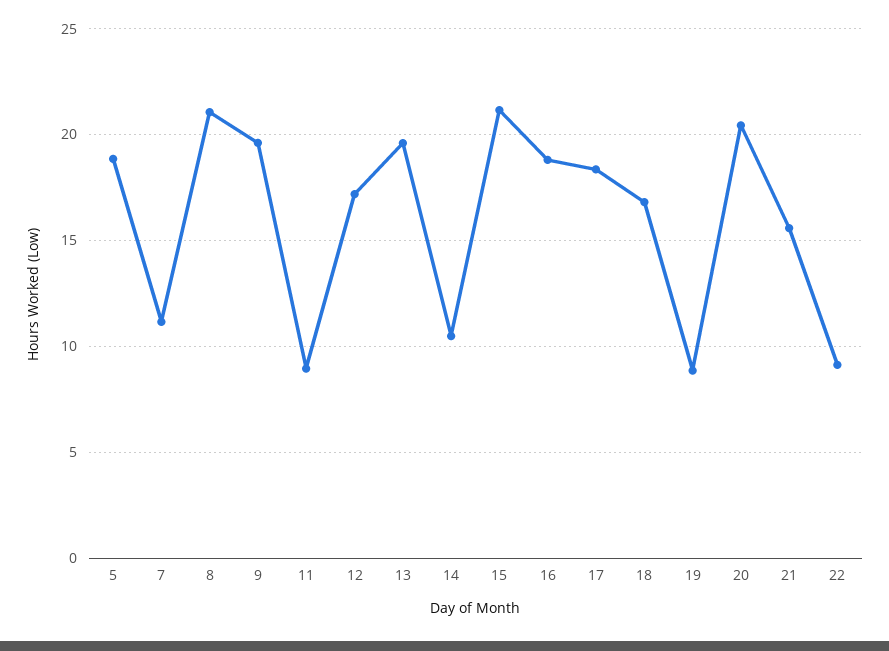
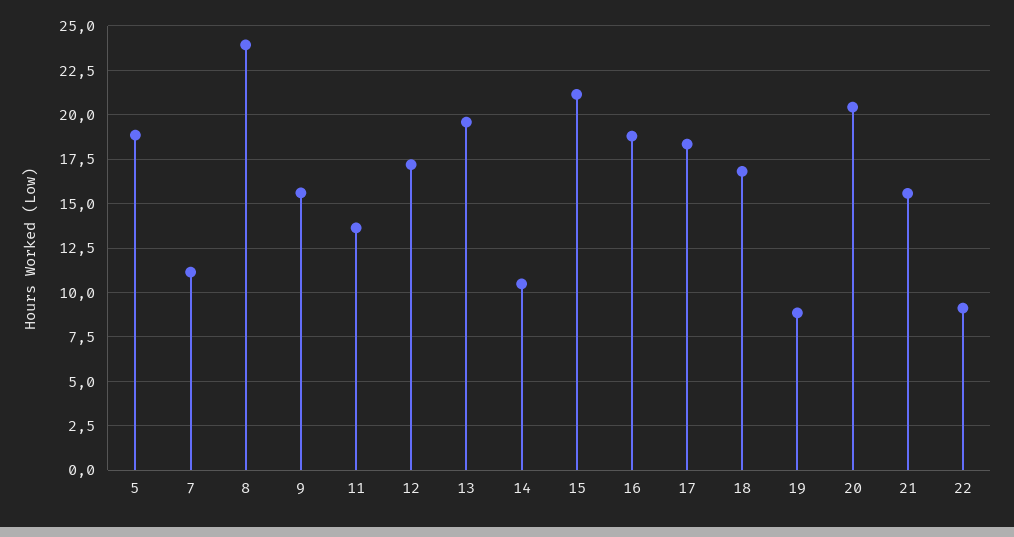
8: 21 -> 24
9: 19.5 -> 15.5
11: 9 -> 13.5

